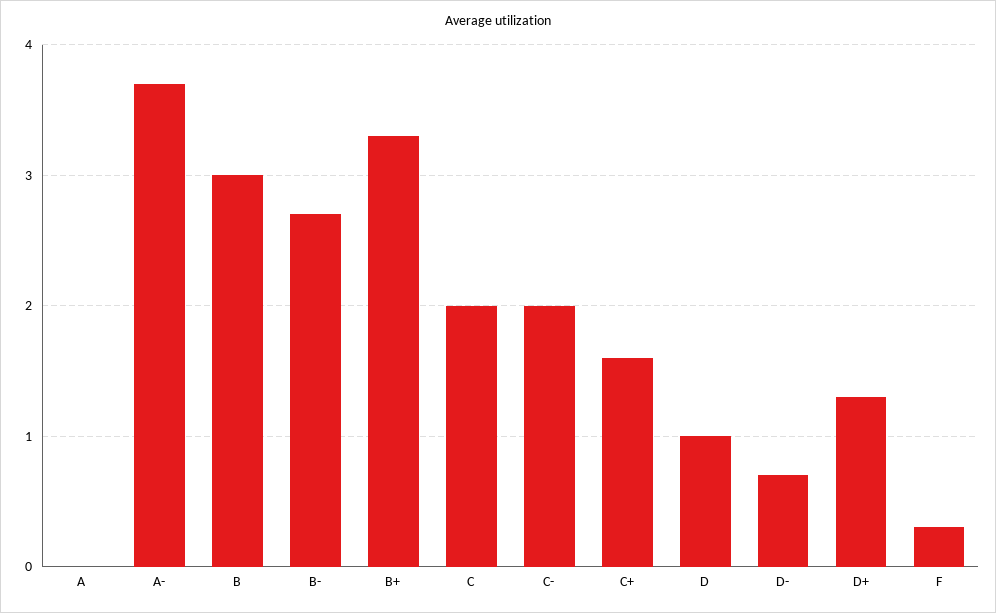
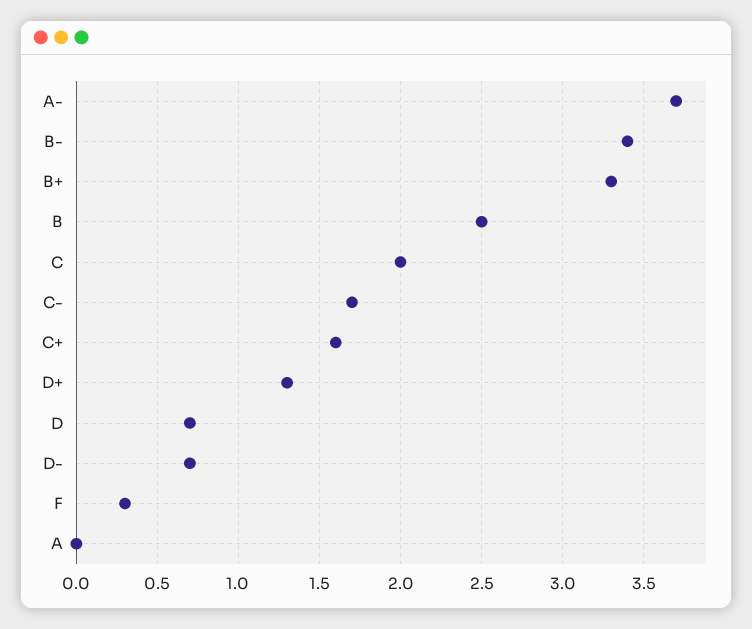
B: 3 -> 2.5
B-: 2.7 -> 3.4
C-: 2 -> 1.7
D: 1 -> 0.7

